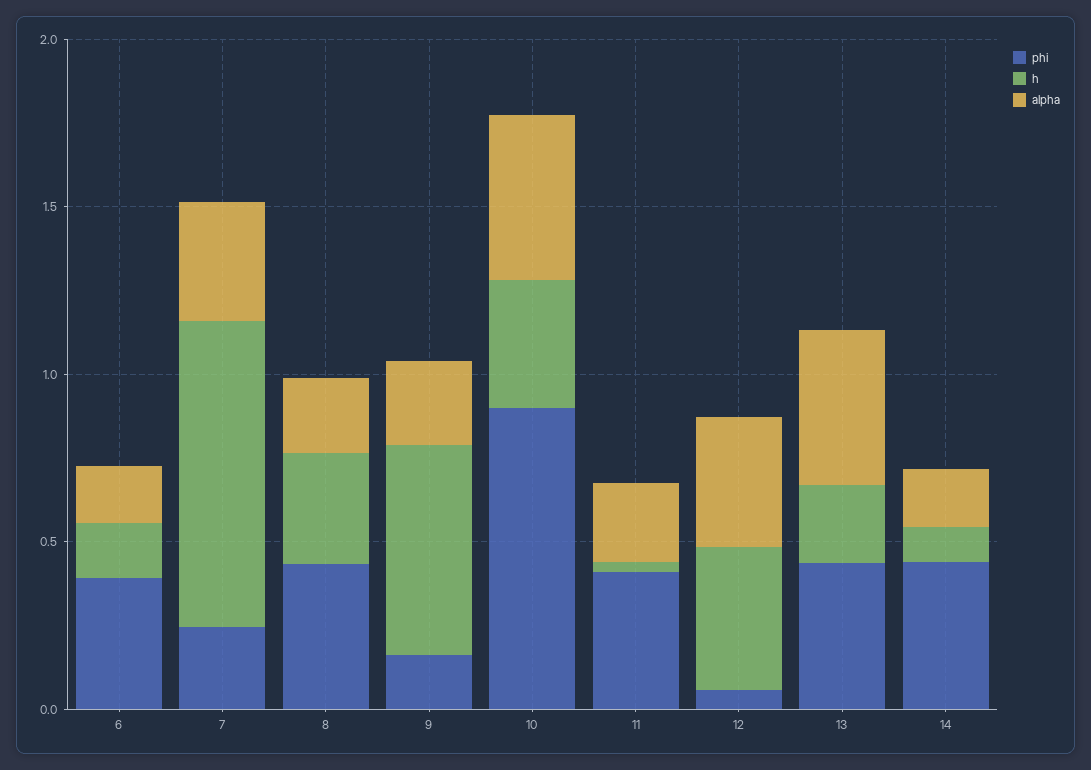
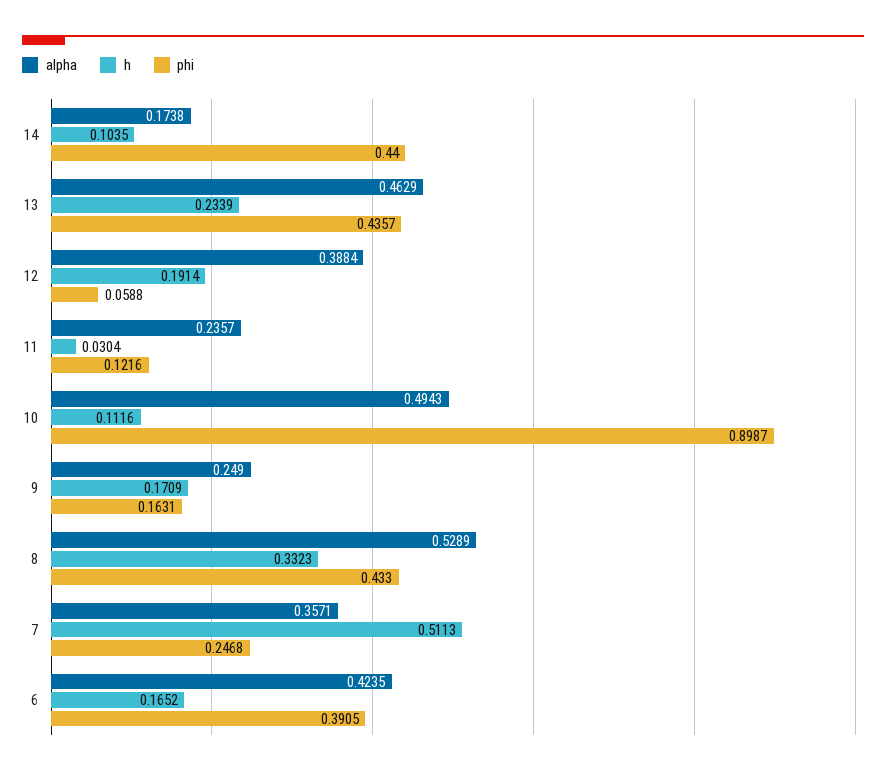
alpha, 6: 0.2 -> 0.4235
h, 7: 0.9 -> 0.5113
alpha, 8: 0.2 -> 0.5289
h, 9: 0.6 -> 0.1709
h, 10: 0.4 -> 0.1116
phi, 11: 0.4 -> 0.1216
h, 12: 0.4 -> 0.1914

